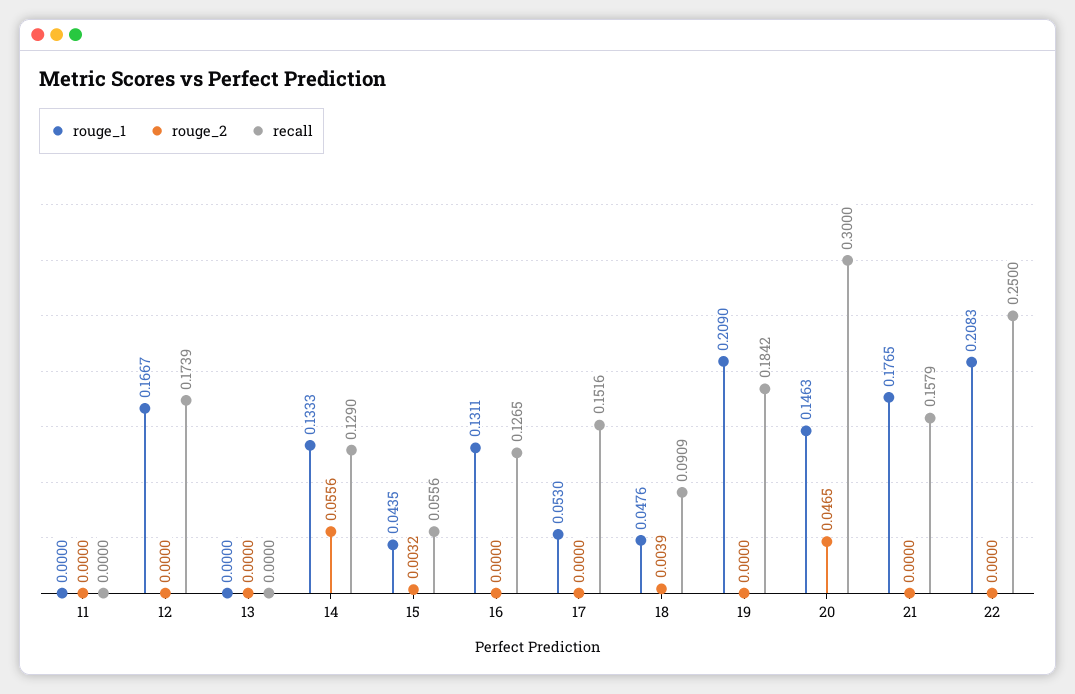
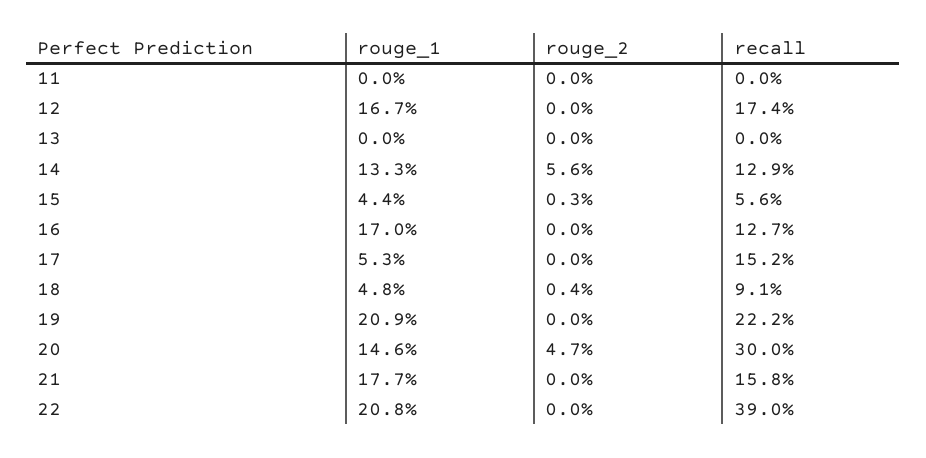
rouge_1, 16: 0.1311 -> 0.17
recall, 19: 0.1842 -> 0.222
recall, 22: 0.25 -> 0.39

